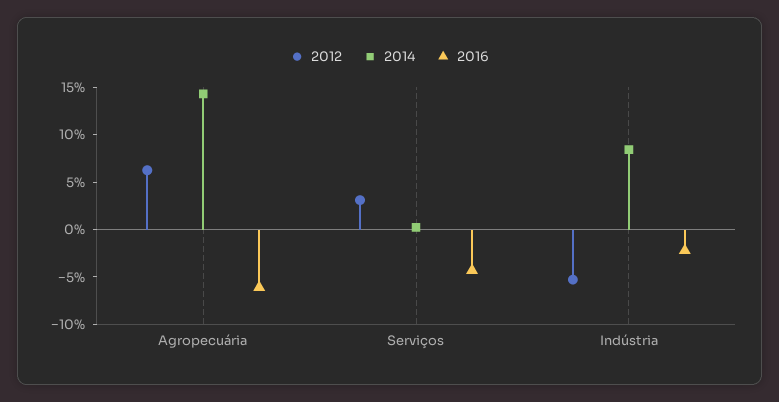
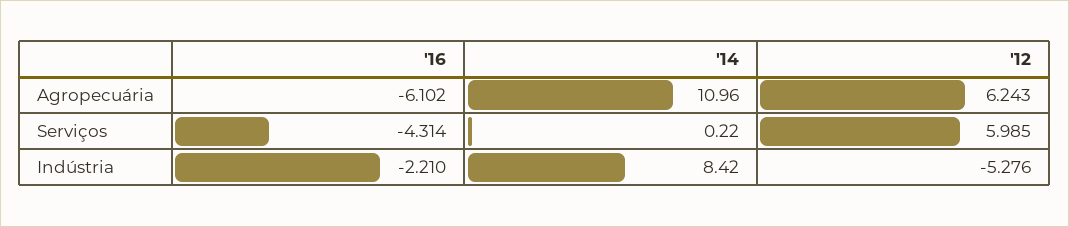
2014, Agropecuária: 14 -> 10.96
2012, Serviços: 3 -> 5.985

